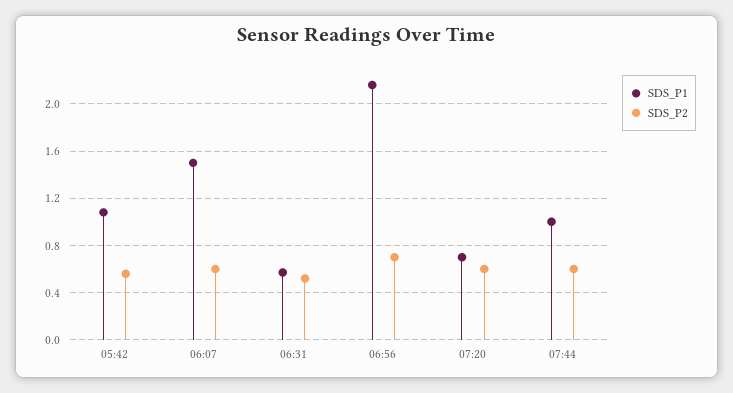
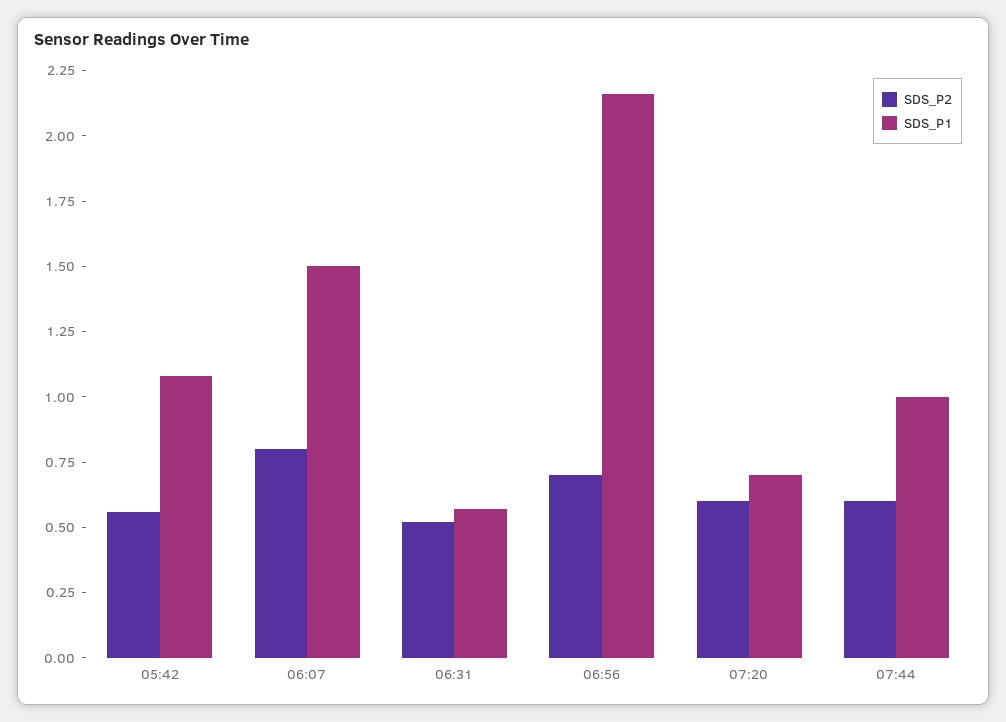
SDS_P2, 06:07: 0.6 -> 0.8

